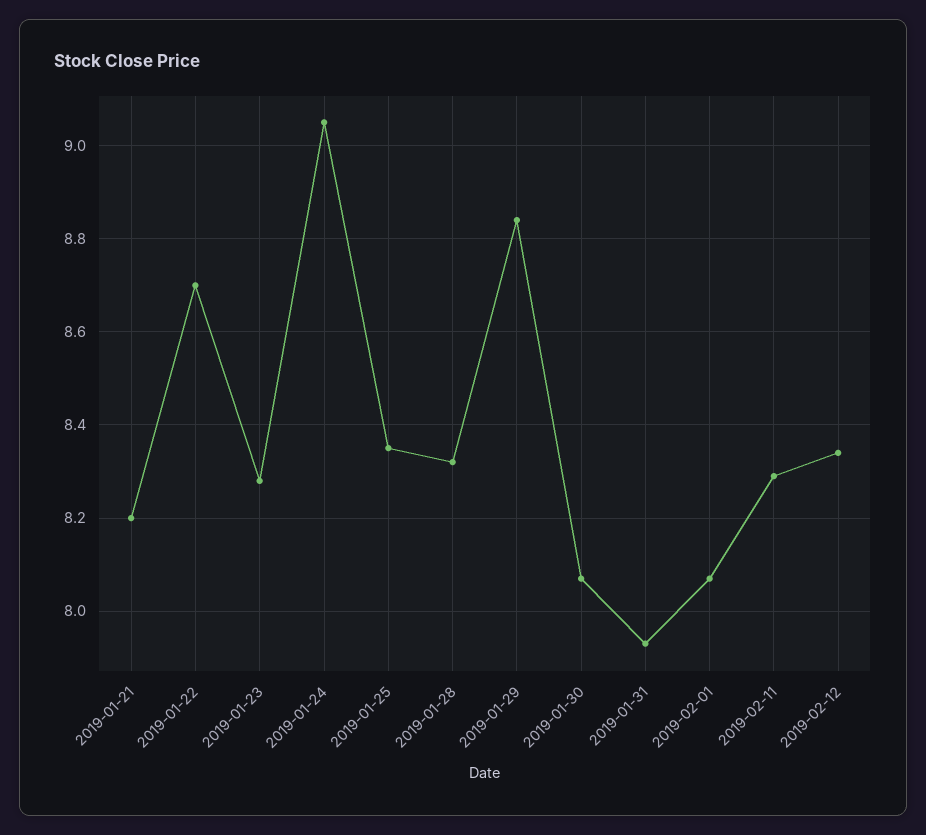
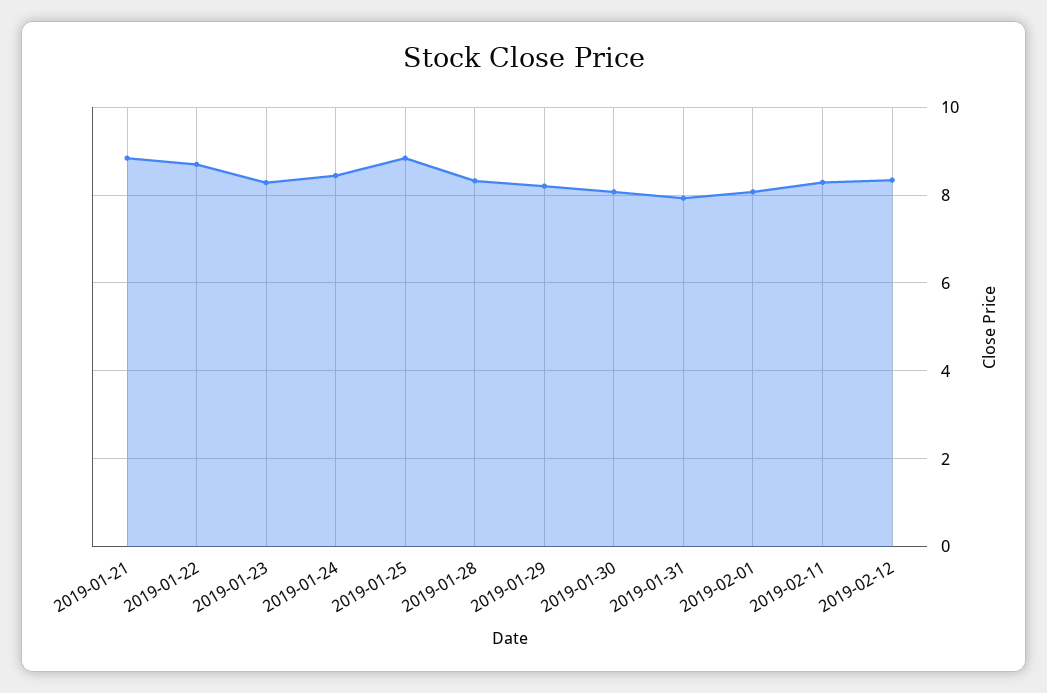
2019-01-21: 8.2 -> 8.8
2019-01-24: 9.05 -> 8.4
2019-01-25: 8.35 -> 8.8
2019-01-29: 8.85 -> 8.2

